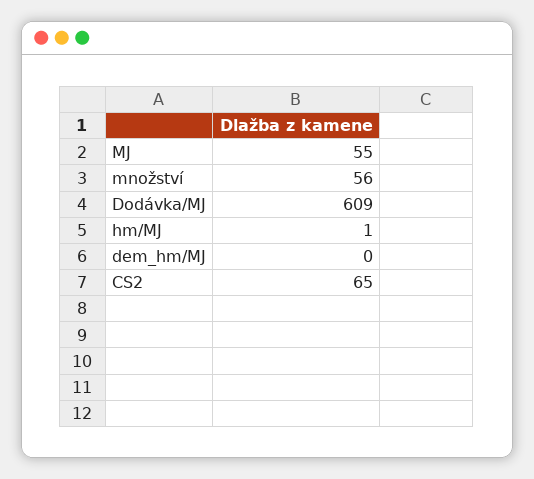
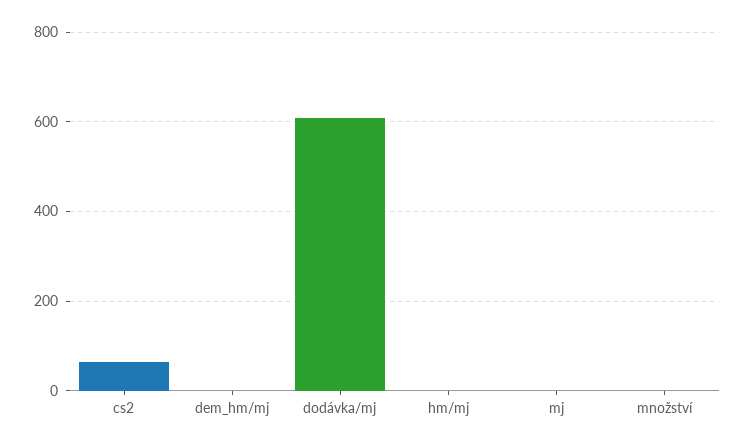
MJ: 55 -> 0
množství: 56 -> 0

